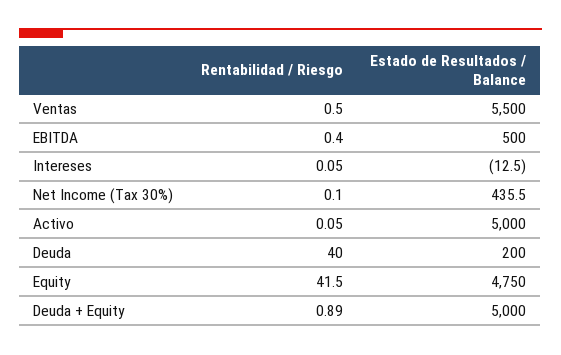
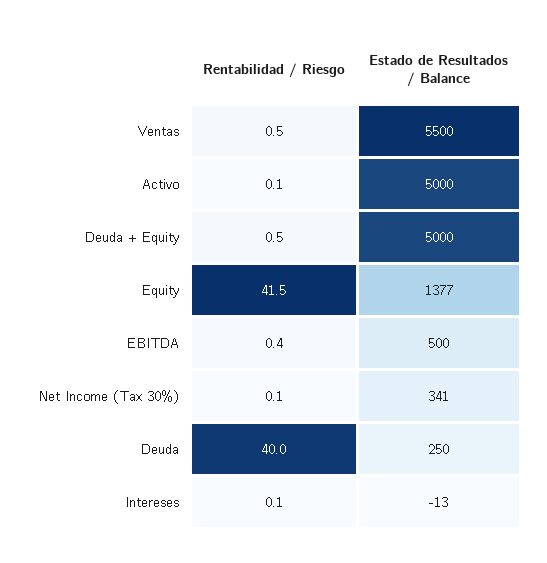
Estado de Resultados / Balance, Net Income (Tax 30%): 435.5 -> 341
Estado de Resultados / Balance, Deuda: 200 -> 250
Estado de Resultados / Balance, Equity: 4750 -> 1377
Rentabilidad / Riesgo, Deuda + Equity: 0.89 -> 0.5

